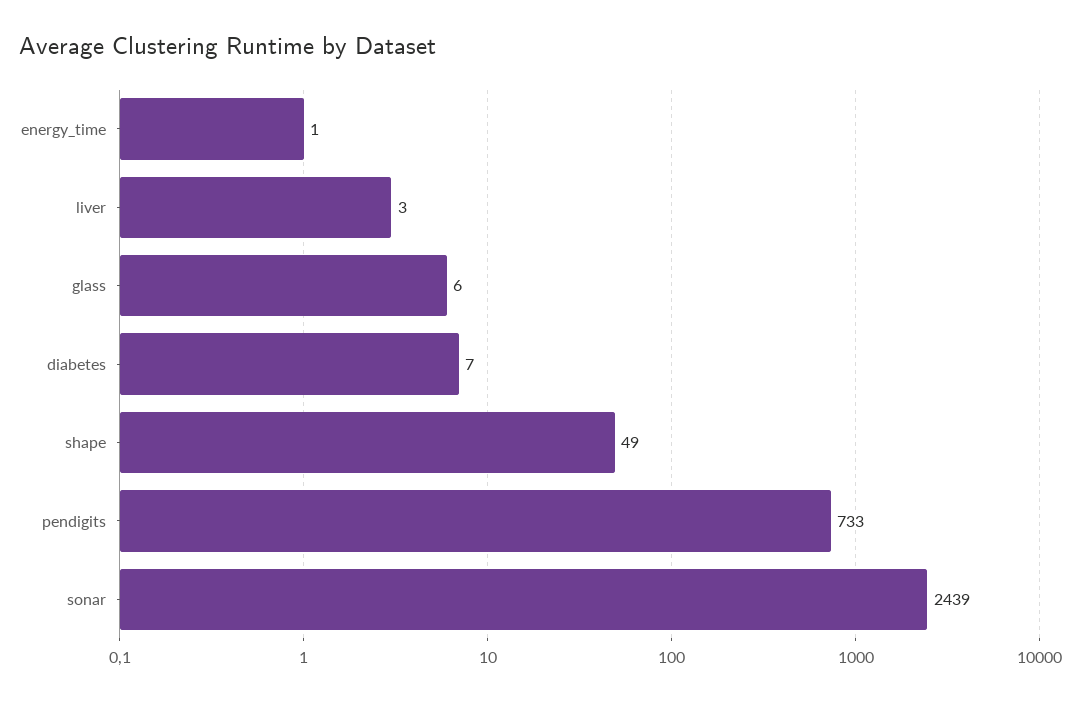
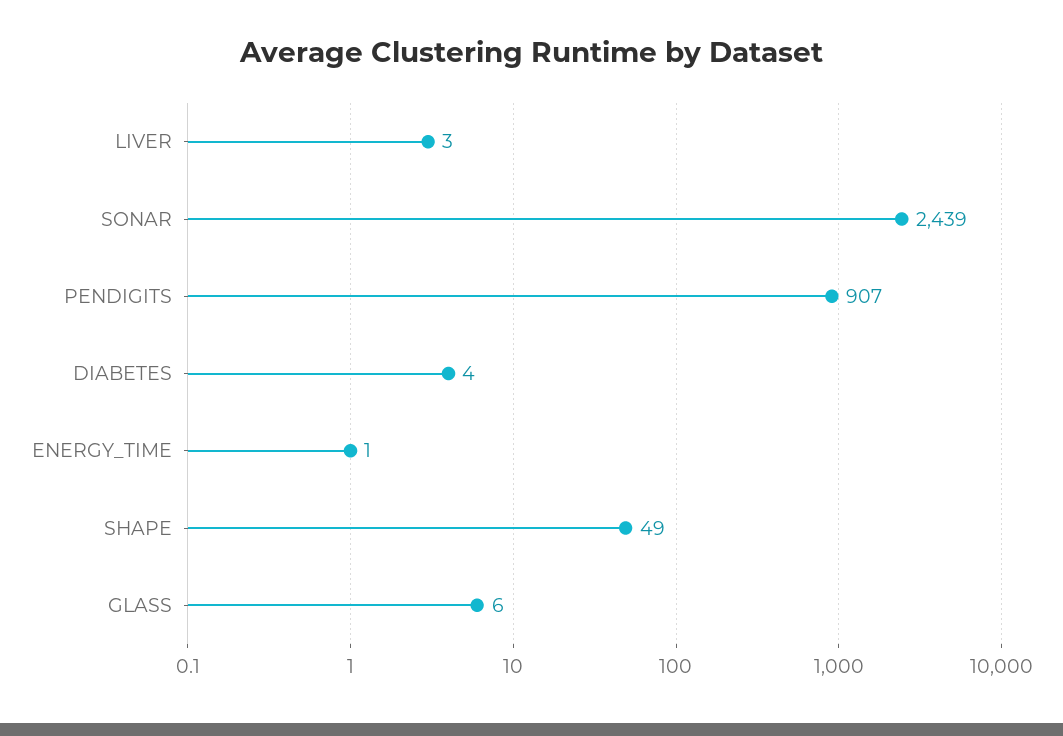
diabetes: 7 -> 4
pendigits: 733 -> 907

